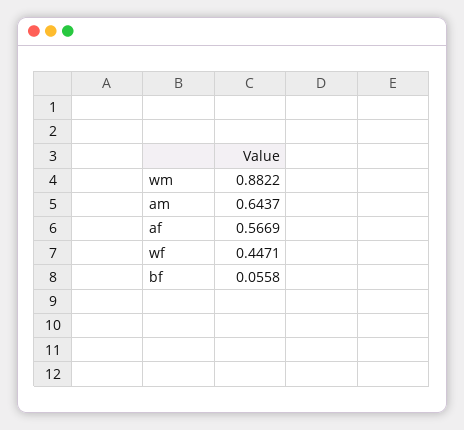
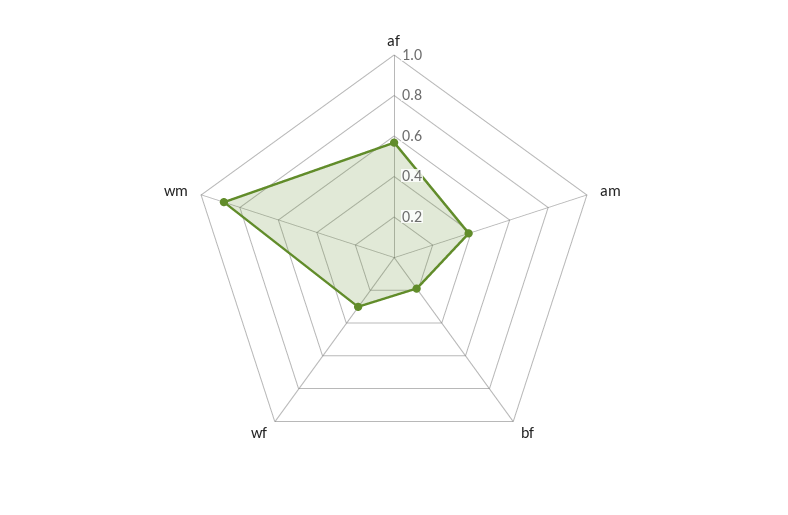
am: 0.6437 -> 0.4
wf: 0.4471 -> 0.3
bf: 0.0558 -> 0.2

